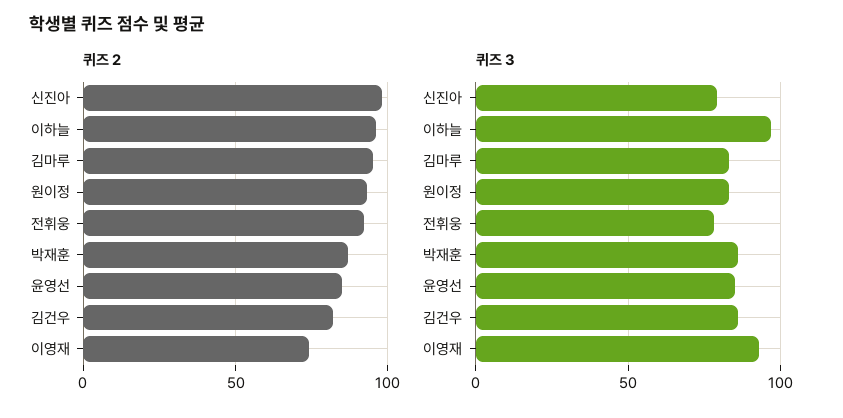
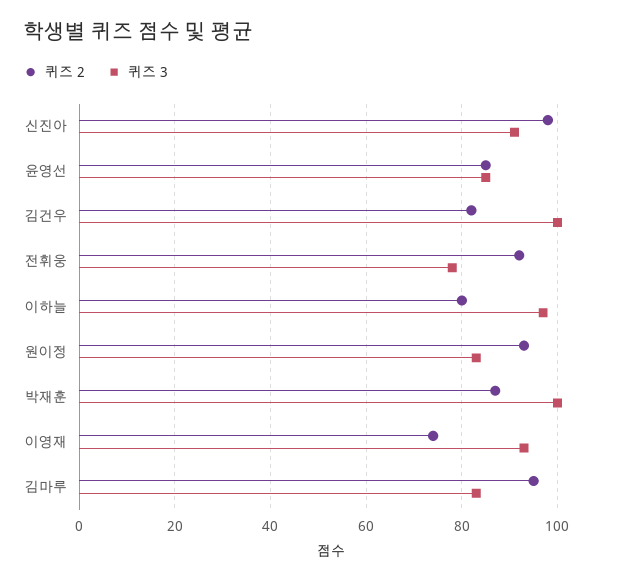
퀴즈 2, 이하늘: 95 -> 80
퀴즈 3, 신진아: 80 -> 90
퀴즈 3, 박재훈: 85 -> 100
퀴즈 3, 김건우: 85 -> 100

